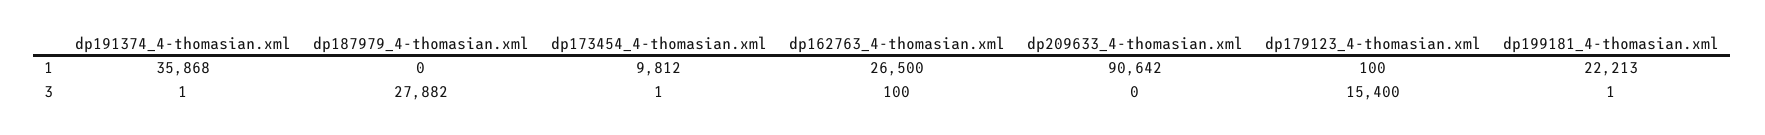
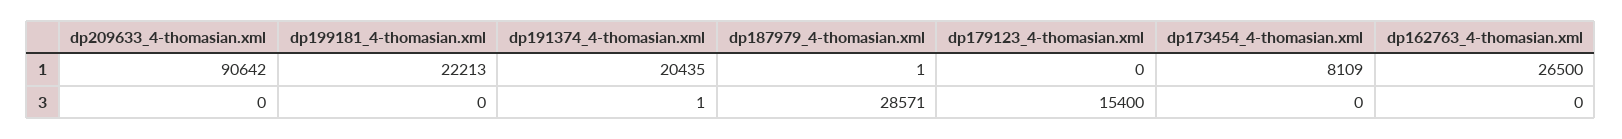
dp191374_4-thomasian.xml, 1: 35868 -> 20435
dp187979_4-thomasian.xml, 1: 0 -> 1
dp173454_4-thomasian.xml, 1: 9812 -> 8109
dp179123_4-thomasian.xml, 1: 100 -> 0
dp187979_4-thomasian.xml, 3: 27882 -> 28571
dp173454_4-thomasian.xml, 3: 1 -> 0
dp162763_4-thomasian.xml, 3: 100 -> 0
dp199181_4-thomasian.xml, 3: 1 -> 0

